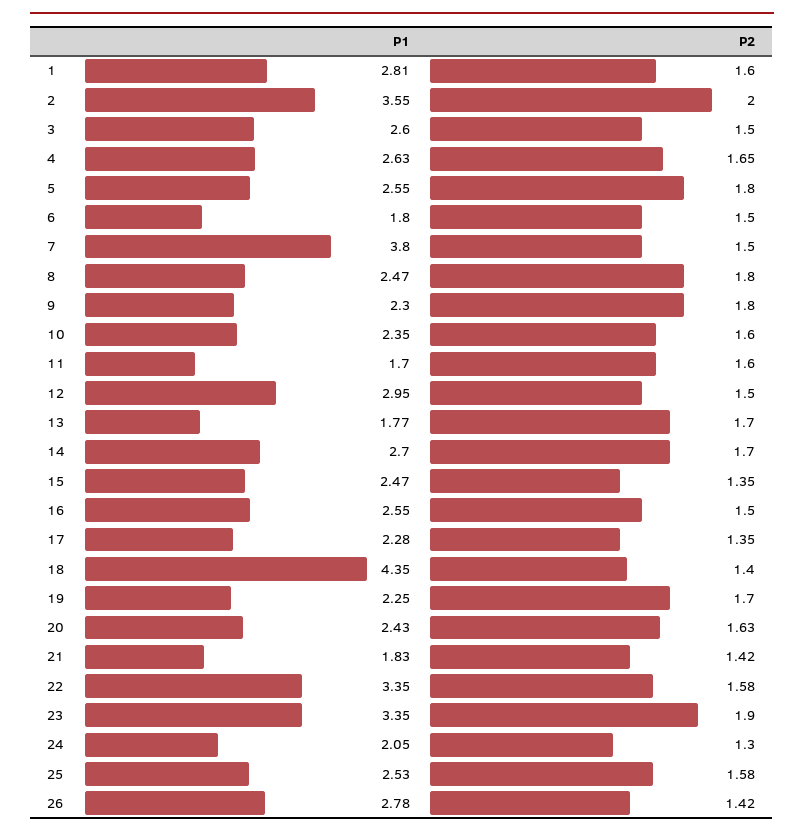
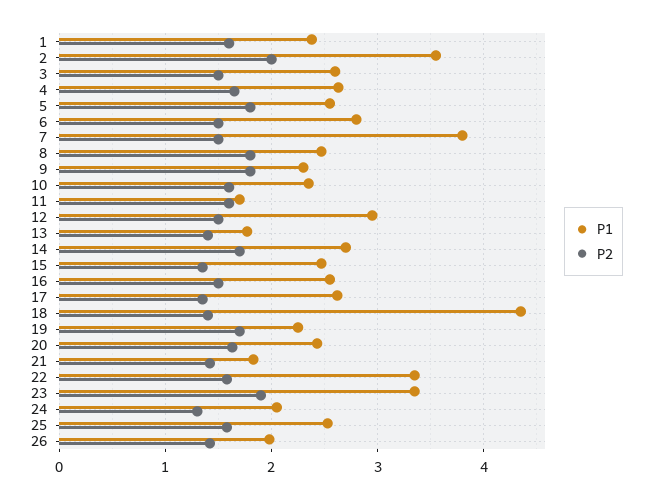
P1, 1: 2.81 -> 2.4
P1, 6: 1.8 -> 2.8
P2, 13: 1.7 -> 1.4
P1, 17: 2.28 -> 2.6
P1, 26: 2.78 -> 2

